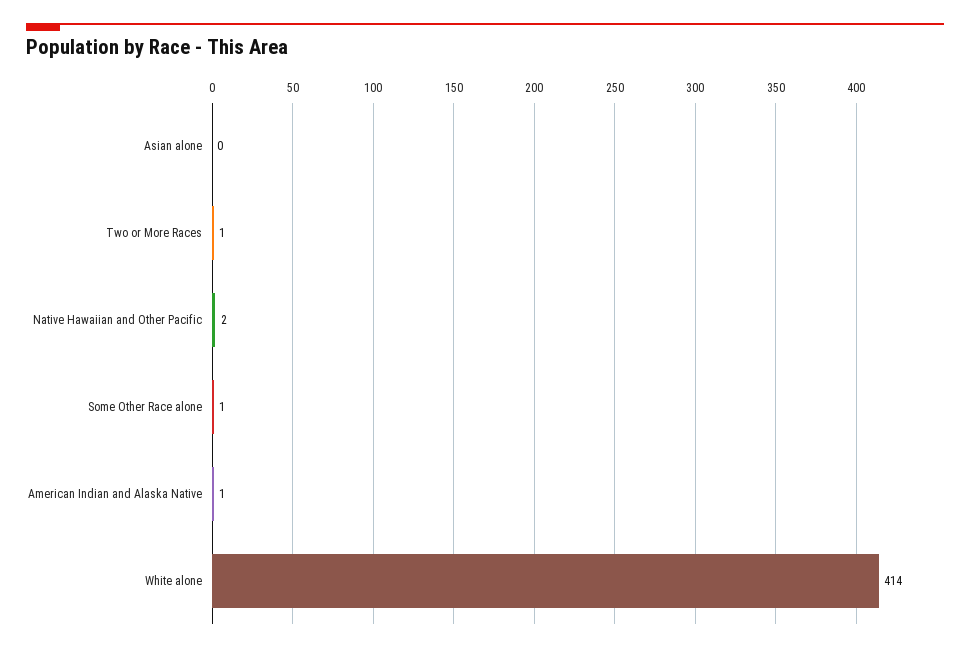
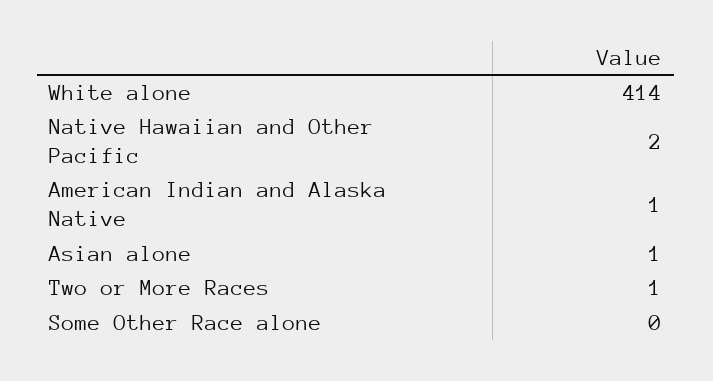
Asian alone: 0 -> 1
Some Other Race alone: 1 -> 0

